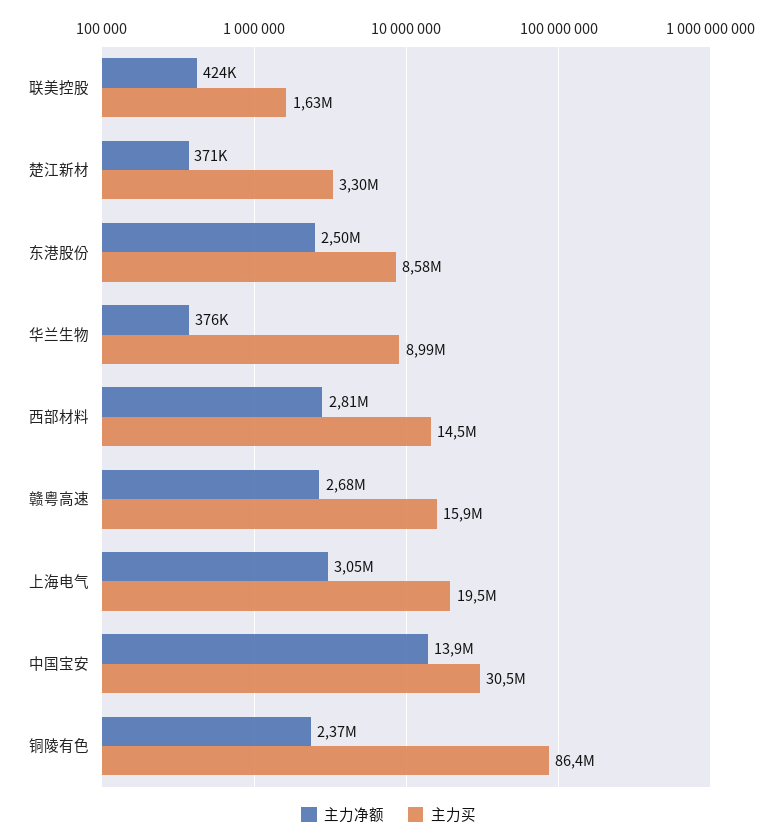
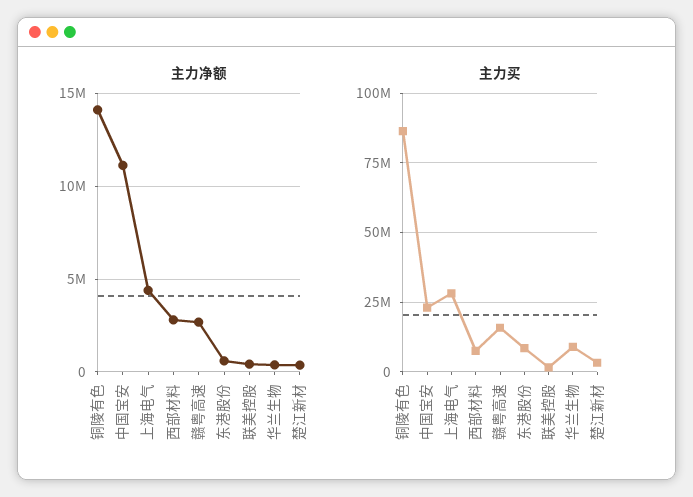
主力净额, 东港股份: 2500000 -> 500000
主力买, 西部材料: 14500000 -> 7500000
主力净额, 上海电气: 3050000 -> 4500000
主力买, 上海电气: 19500000 -> 27500000
主力净额, 中国宝安: 13900000 -> 11000000
主力买, 中国宝安: 30500000 -> 22500000
主力净额, 铜陵有色: 2370000 -> 14000000

